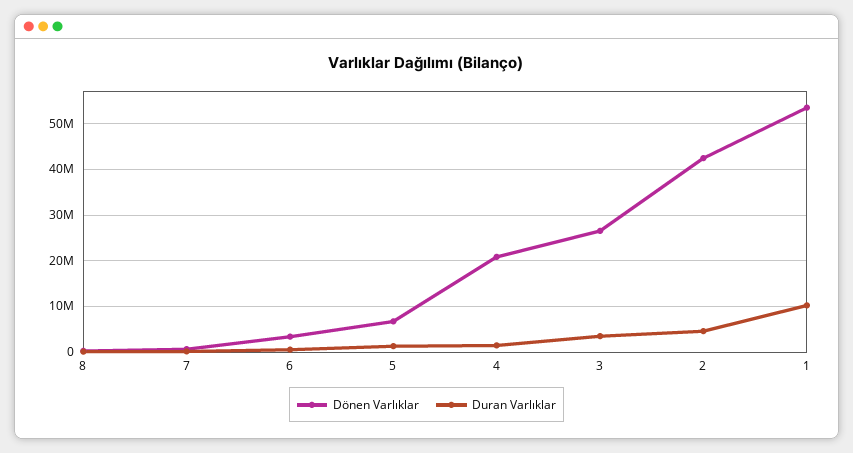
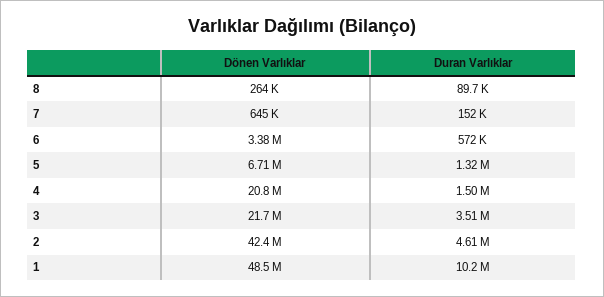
Dönen Varlıklar, 3: 26000000 -> 21700000
Dönen Varlıklar, 1: 54000000 -> 48500000

